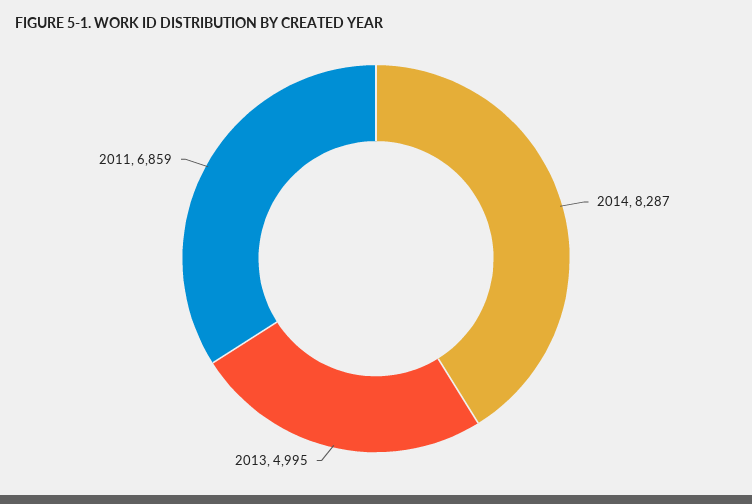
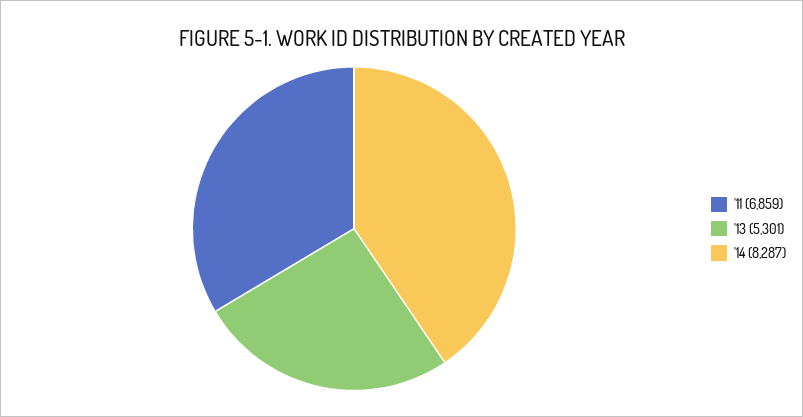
2013: 4995 -> 5301

